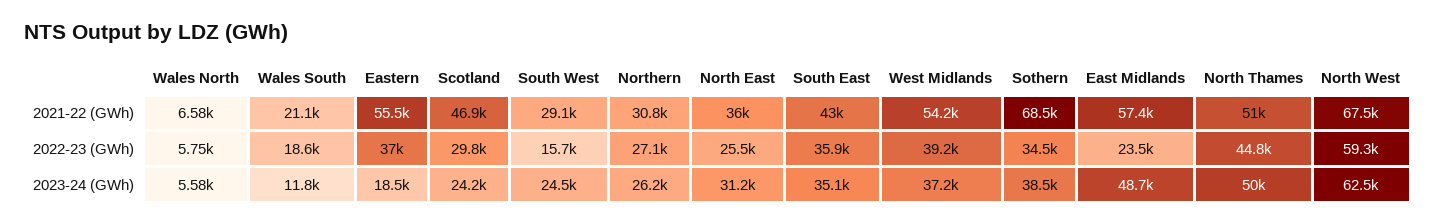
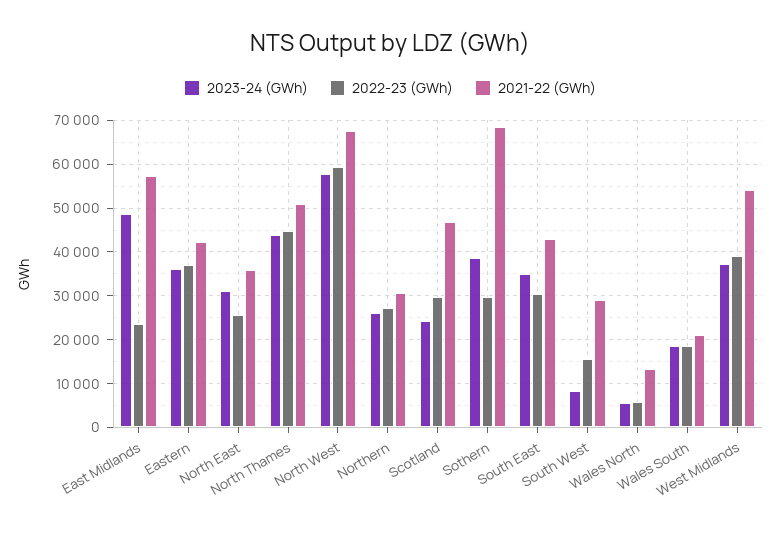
2021-22 (GWh), Wales North: 6580 -> 14000
2021-22 (GWh), Eastern: 55500 -> 42000
2022-23 (GWh), South East: 35900 -> 30000
2022-23 (GWh), Sothern: 34500 -> 30000
2023-24 (GWh), Wales South: 11800 -> 18000
2023-24 (GWh), Eastern: 18500 -> 36000
2023-24 (GWh), South West: 24500 -> 8000
2023-24 (GWh), North Thames: 50000 -> 44000
2023-24 (GWh), North West: 62500 -> 58000

